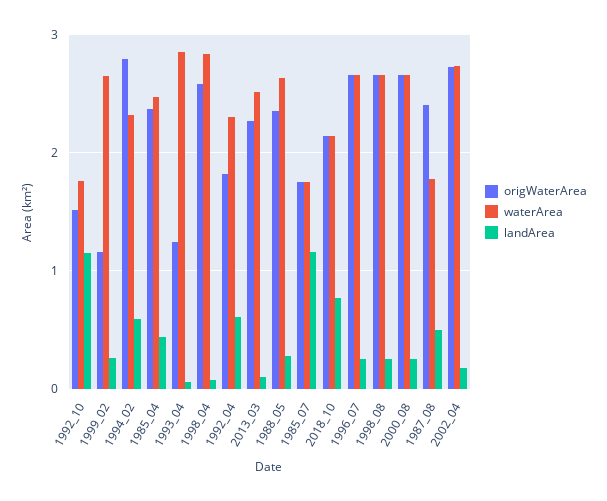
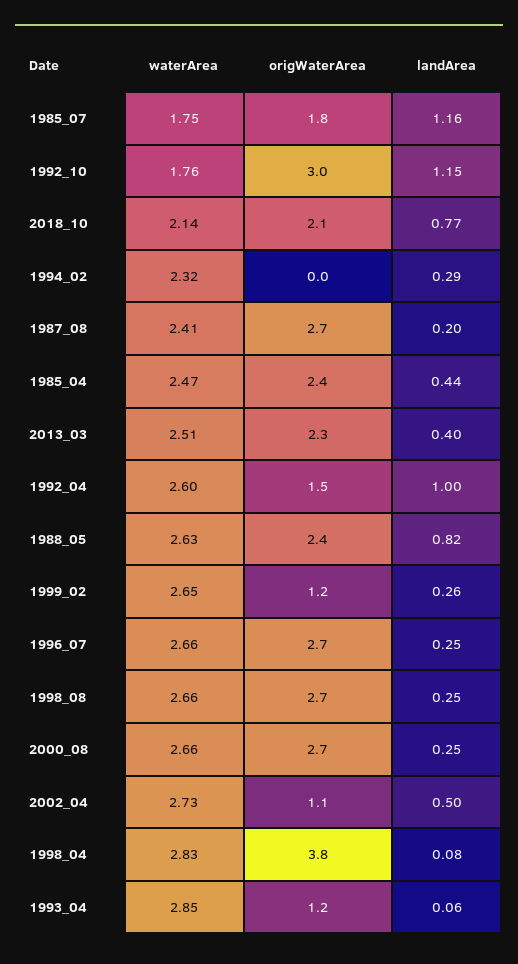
origWaterArea, 1992_10: 1.5 -> 3
origWaterArea, 1994_02: 2.8 -> 0
landArea, 1994_02: 0.6 -> 0.29
origWaterArea, 1998_04: 2.6 -> 3.8
origWaterArea, 1992_04: 1.8 -> 1.5
waterArea, 1992_04: 2.3 -> 2.6
landArea, 1992_04: 0.6 -> 1
landArea, 2013_03: 0.1 -> 0.4
landArea, 1988_05: 0.3 -> 0.82
origWaterArea, 1987_08: 2.4 -> 2.7
waterArea, 1987_08: 1.8 -> 2.41
landArea, 1987_08: 0.5 -> 0.2
origWaterArea, 2002_04: 2.7 -> 1.1
landArea, 2002_04: 0.2 -> 0.5

